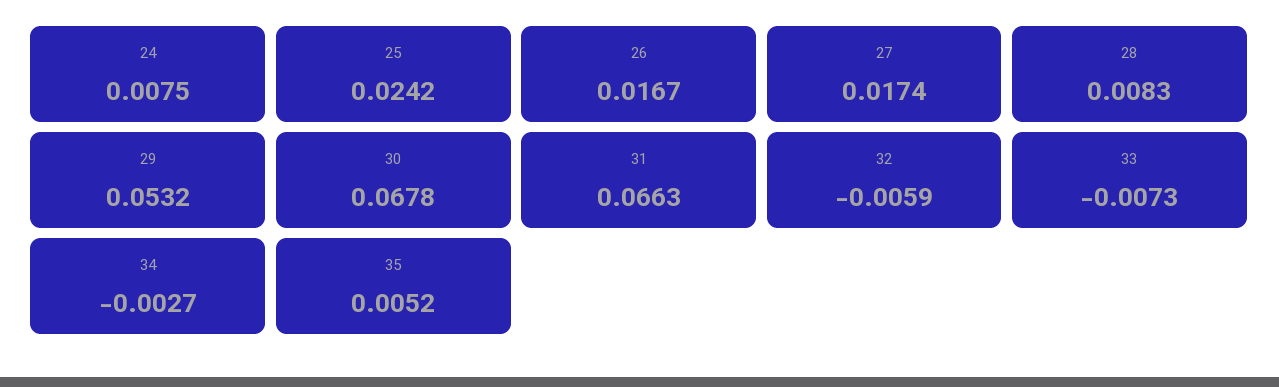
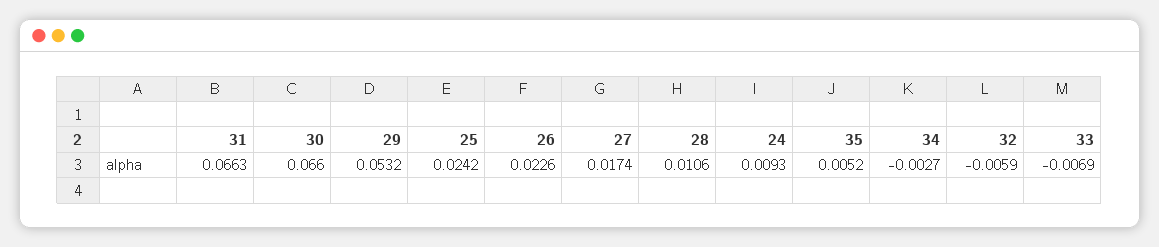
24: 0.0075 -> 0.0093
26: 0.0167 -> 0.0226
28: 0.0083 -> 0.0106
30: 0.0678 -> 0.066
33: -0.0073 -> -0.0069

